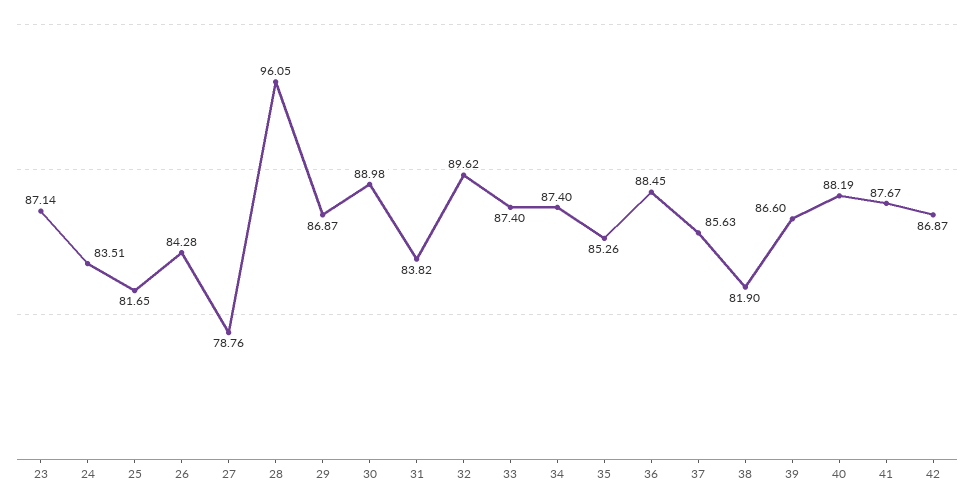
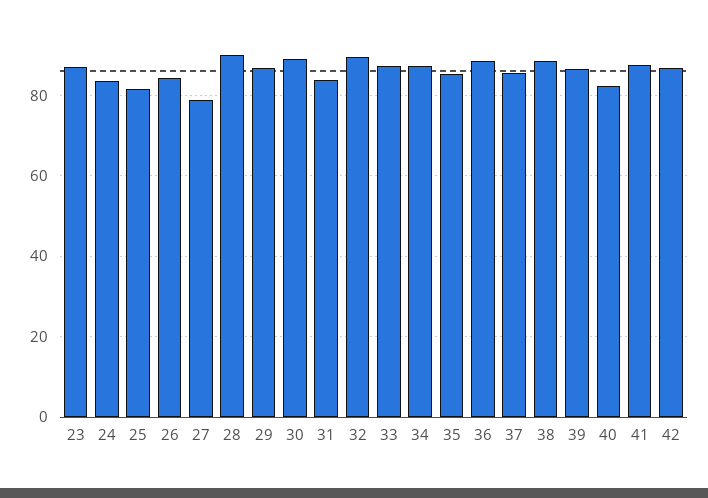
28: 96.05 -> 90
38: 81.9 -> 88
40: 88.19 -> 82

